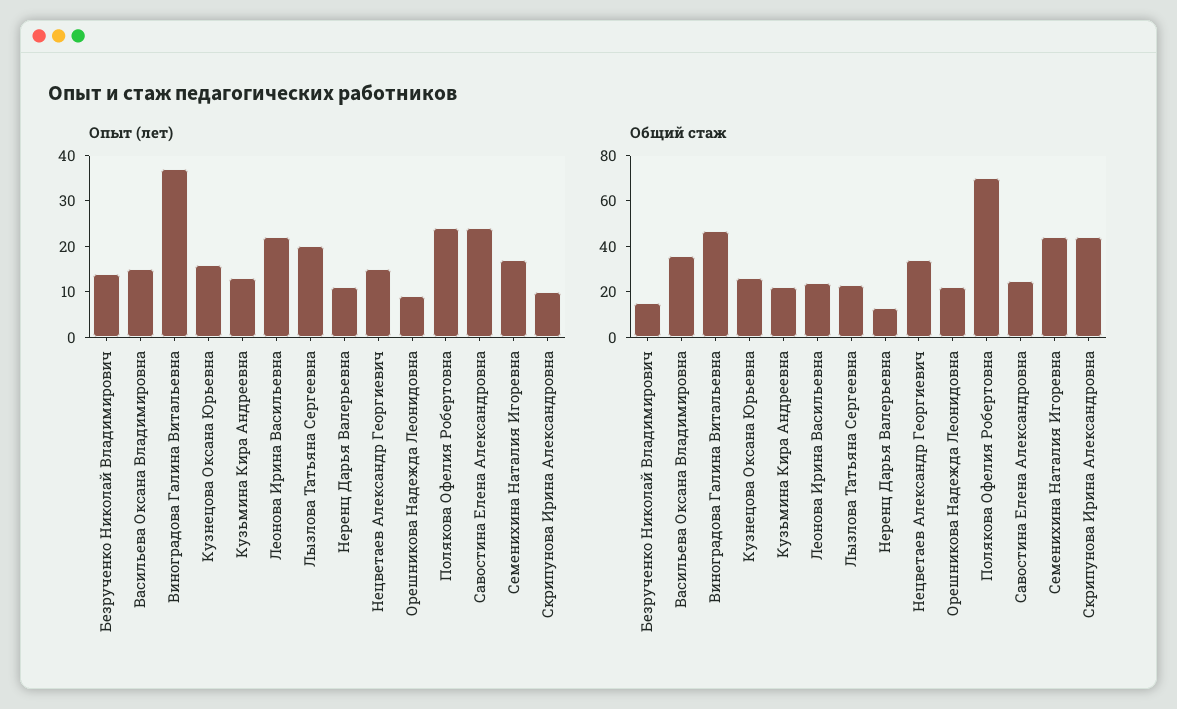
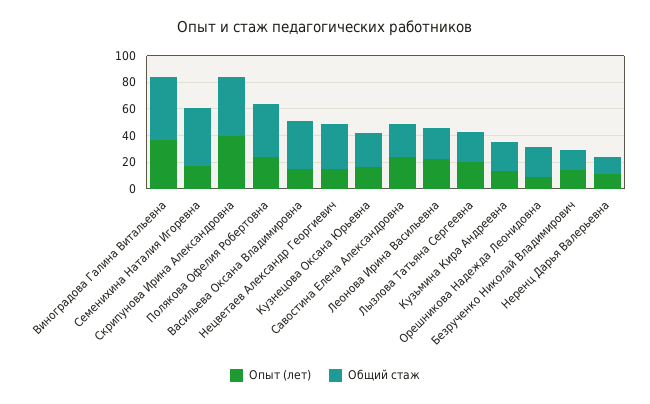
Опыт (лет), Скрипунова Ирина Александровна: 10 -> 40
Общий стаж, Полякова Офелия Робертовна: 70 -> 40

